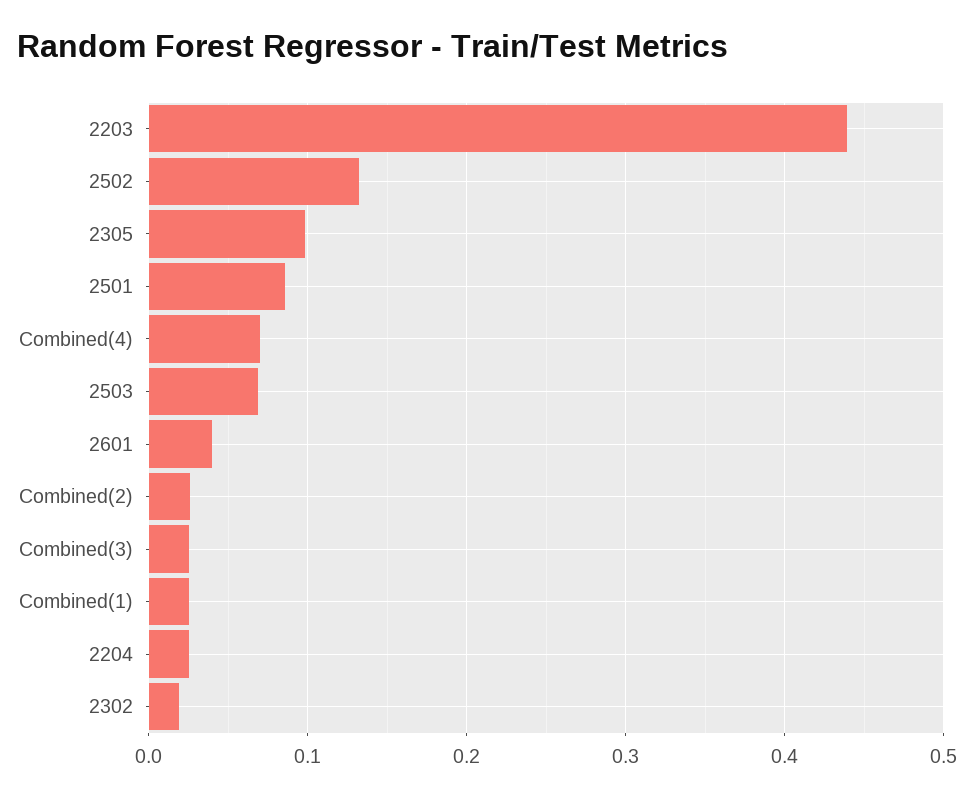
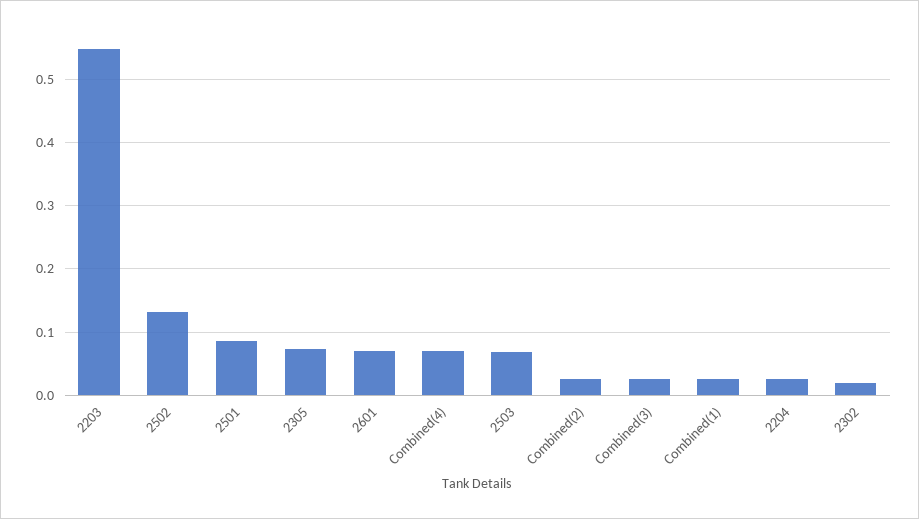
2203: 0.44 -> 0.55
2305: 0.1 -> 0.07
2601: 0.04 -> 0.07

